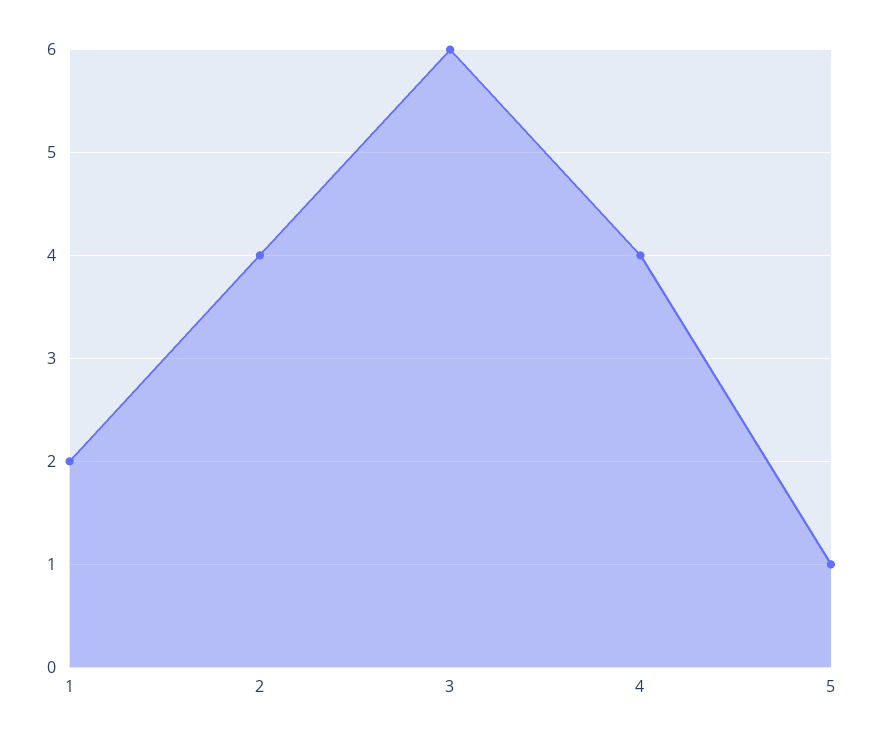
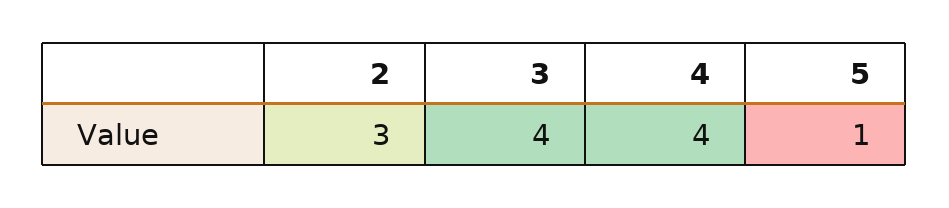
1: 2 -> none
2: 4 -> 3
3: 6 -> 4

